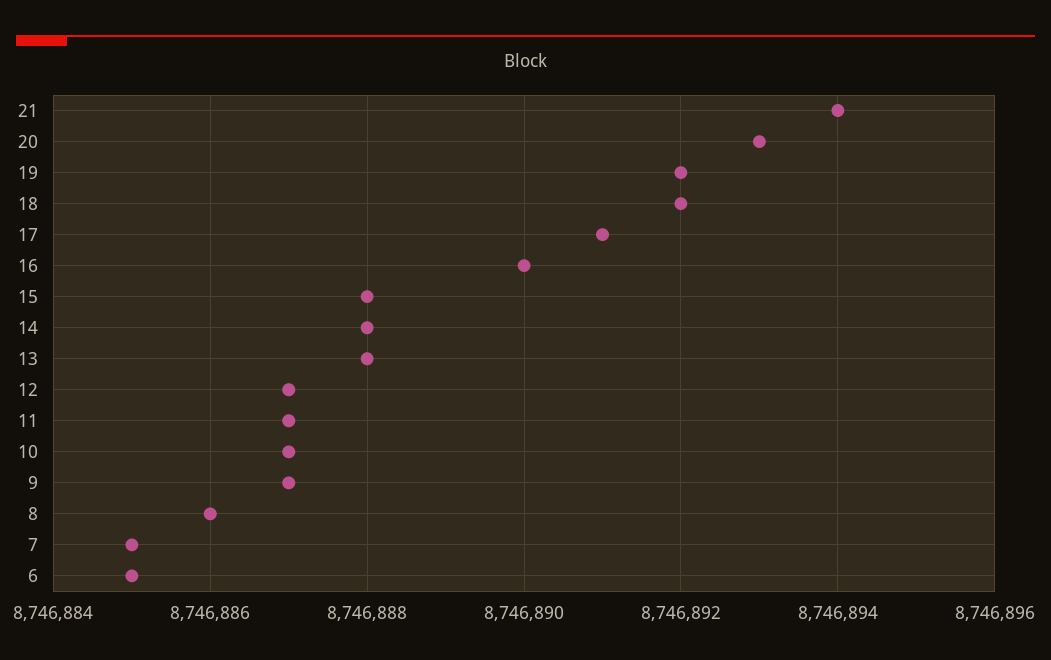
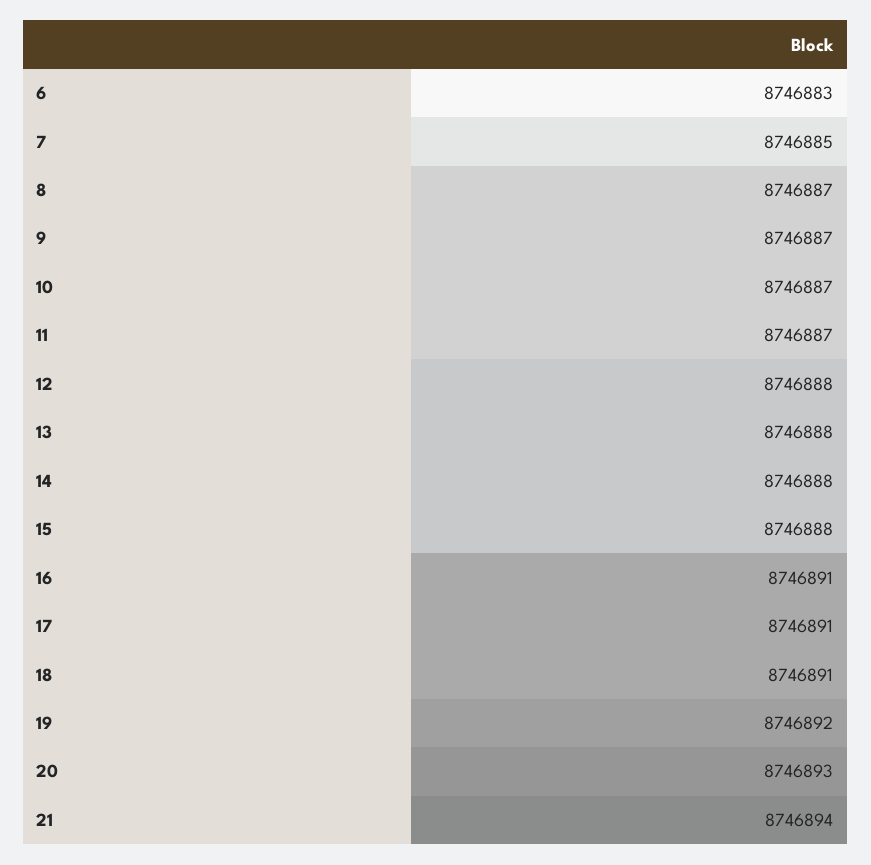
18: 8746892 -> 8746891
16: 8746890 -> 8746891
12: 8746887 -> 8746888
8: 8746886 -> 8746887
6: 8746885 -> 8746883

